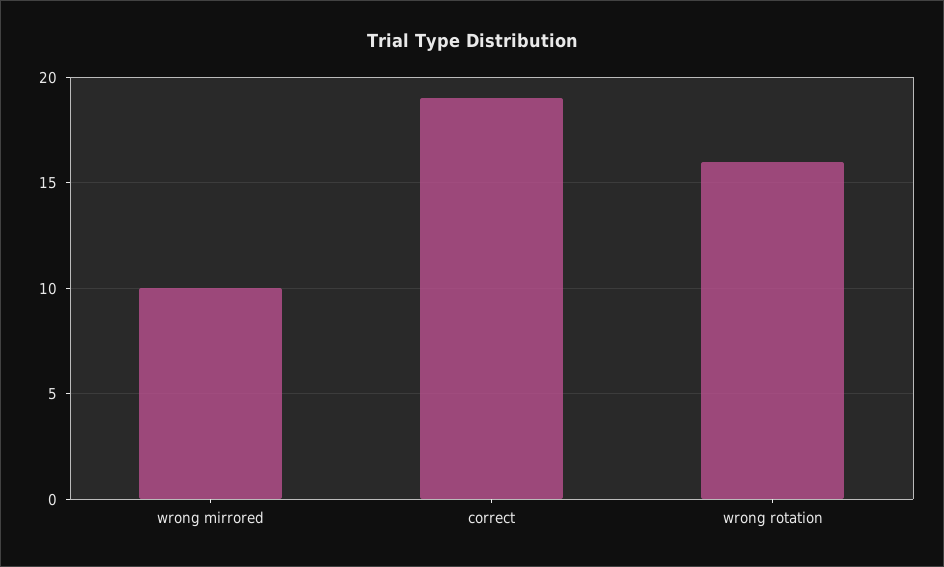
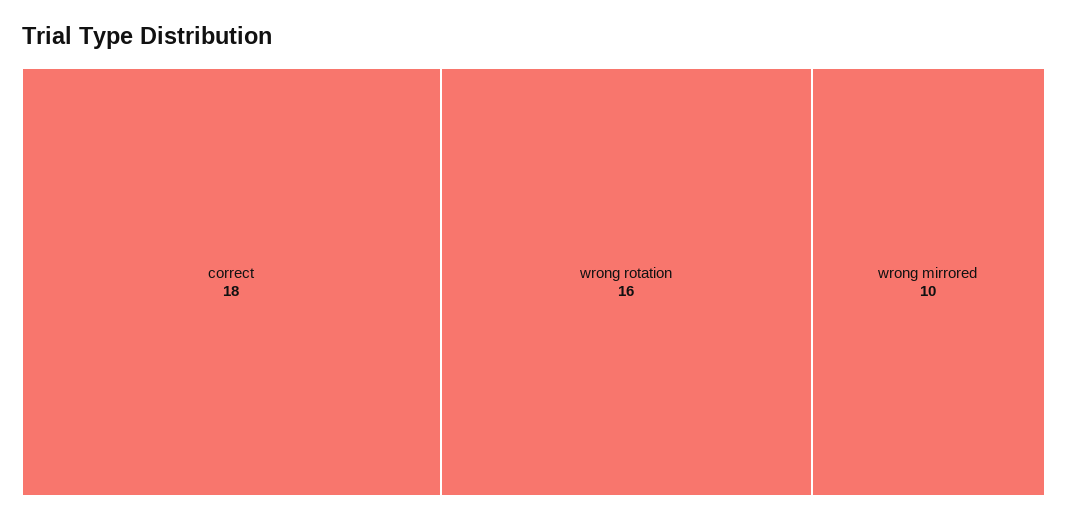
correct: 19 -> 18

